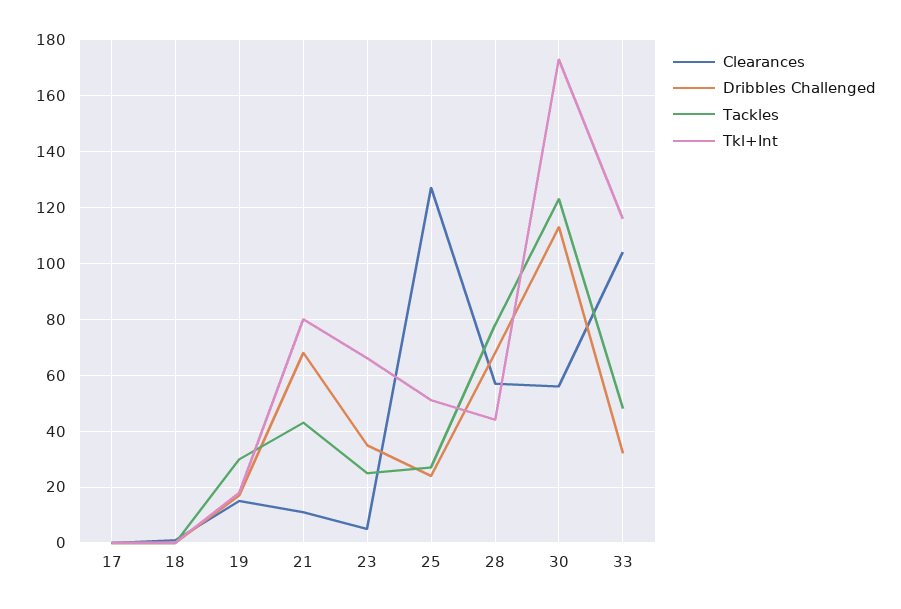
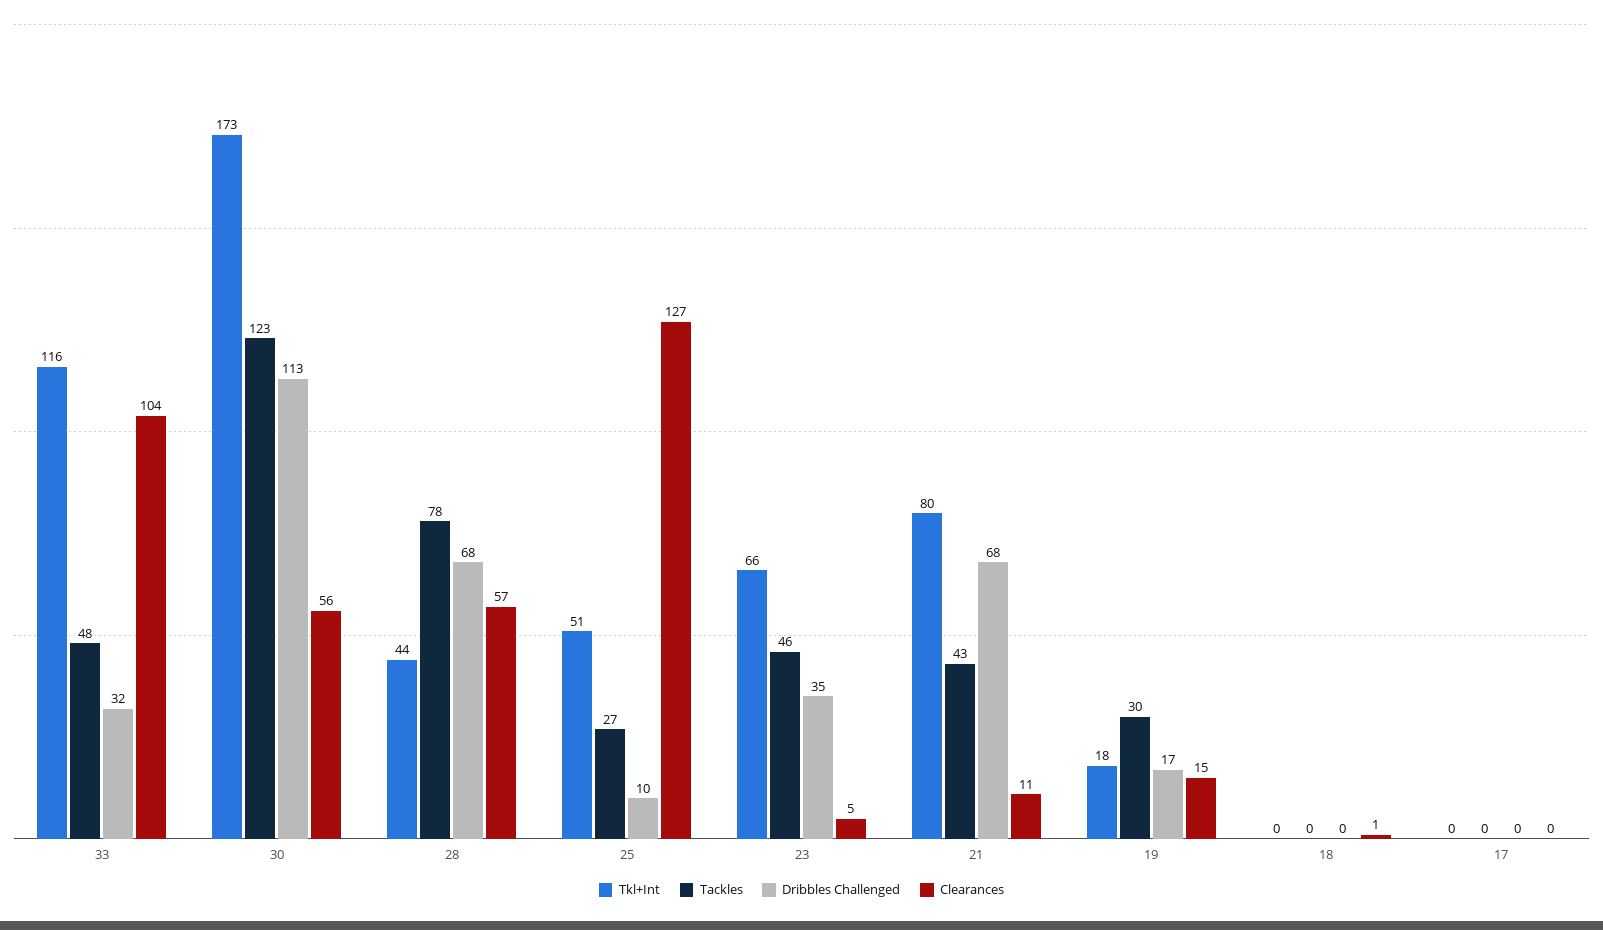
Tackles, 23: 25 -> 46
Dribbles Challenged, 25: 25 -> 10

